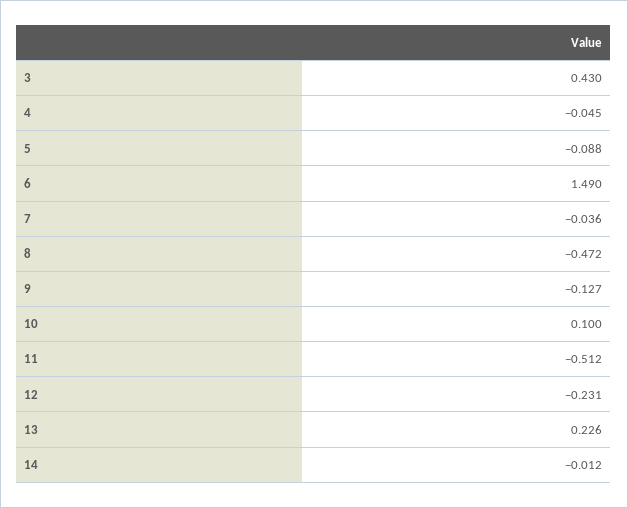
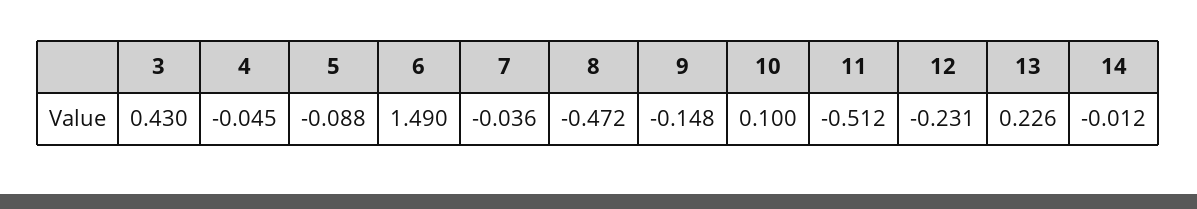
9: -0.127 -> -0.148

